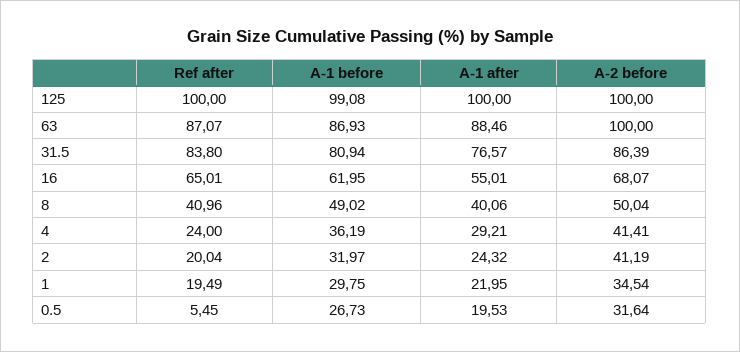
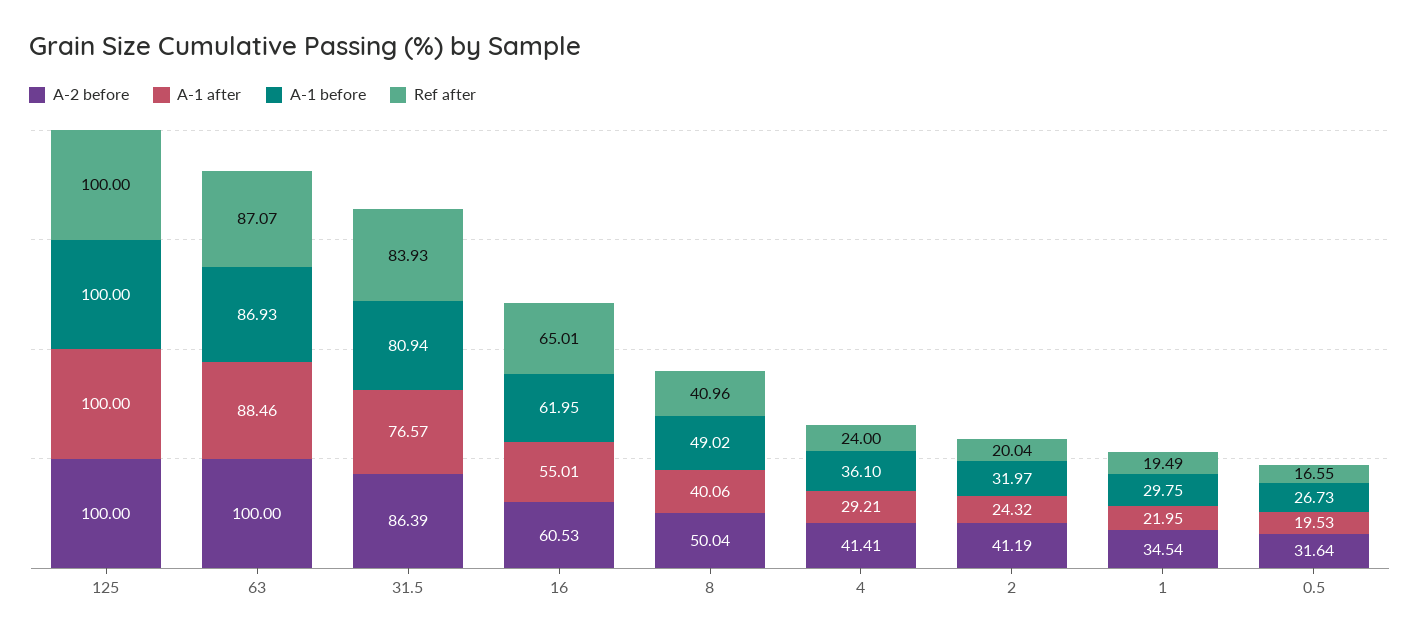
A-1 before, 125: 99.08 -> 100
Ref after, 31.5: 83.8 -> 83.93
A-2 before, 16: 68.07 -> 60.53
A-1 before, 4: 36.19 -> 36.1
Ref after, 0.5: 5.45 -> 16.55

